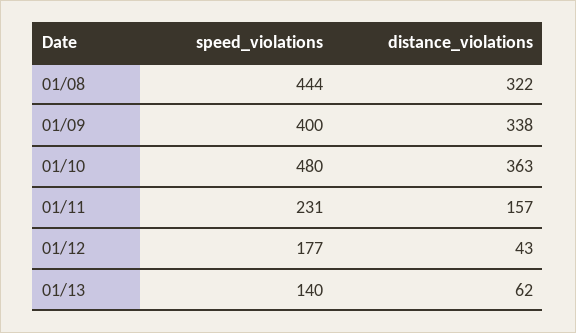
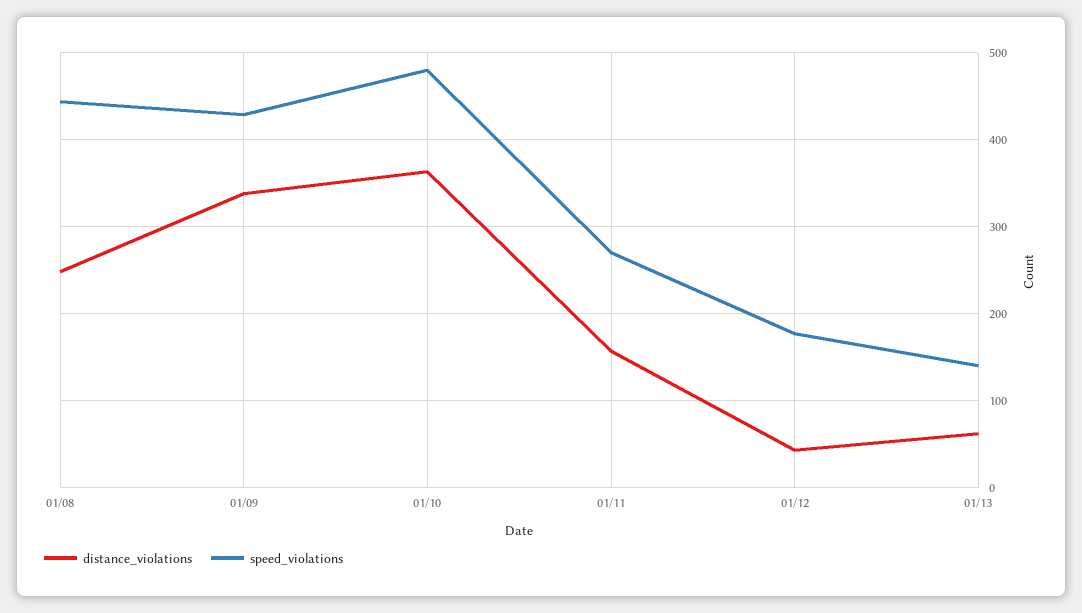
distance_violations, 01/08: 322 -> 250
speed_violations, 01/09: 400 -> 430
speed_violations, 01/11: 231 -> 270

